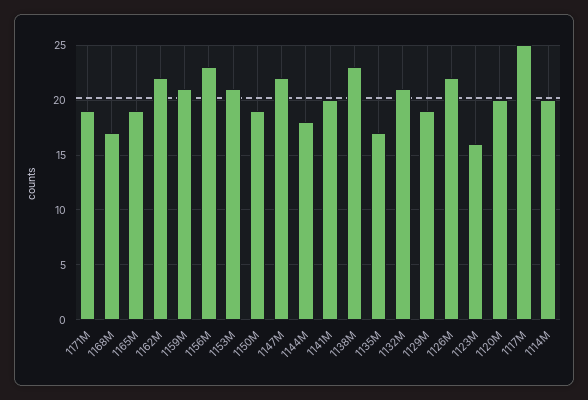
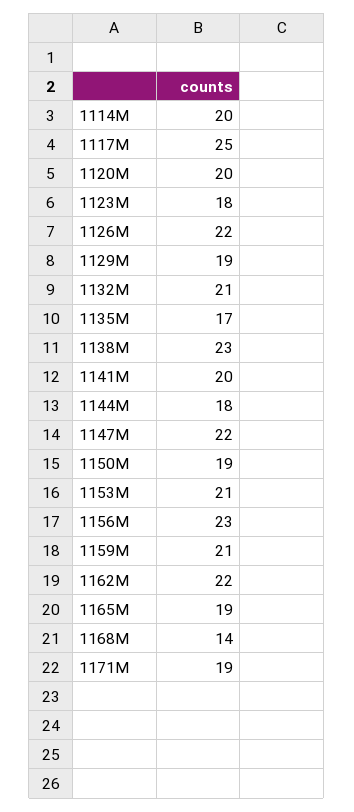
1168M: 17 -> 14
1123M: 16 -> 18

